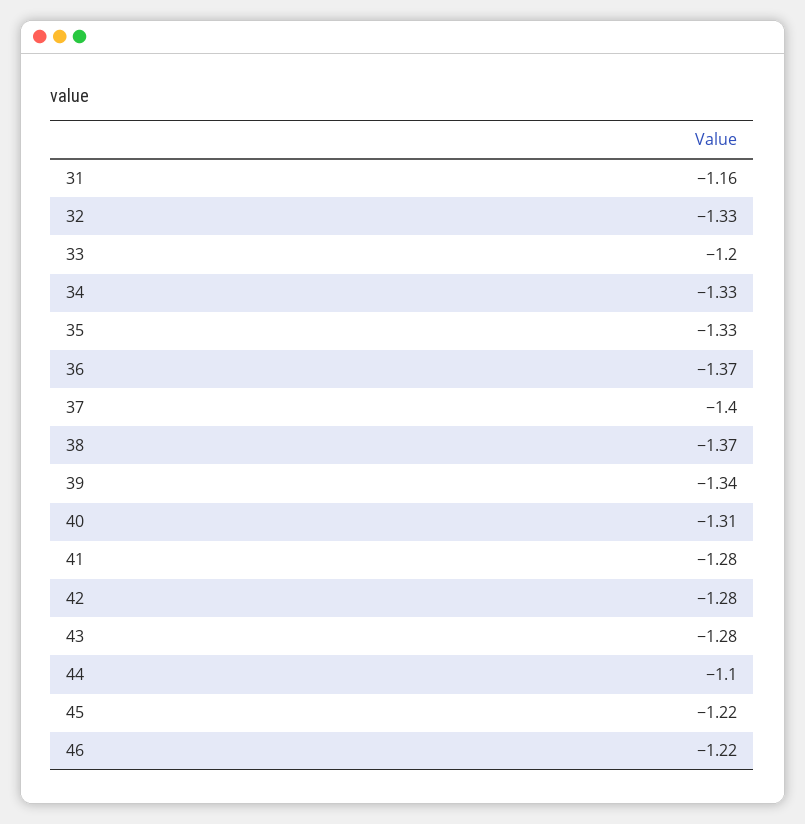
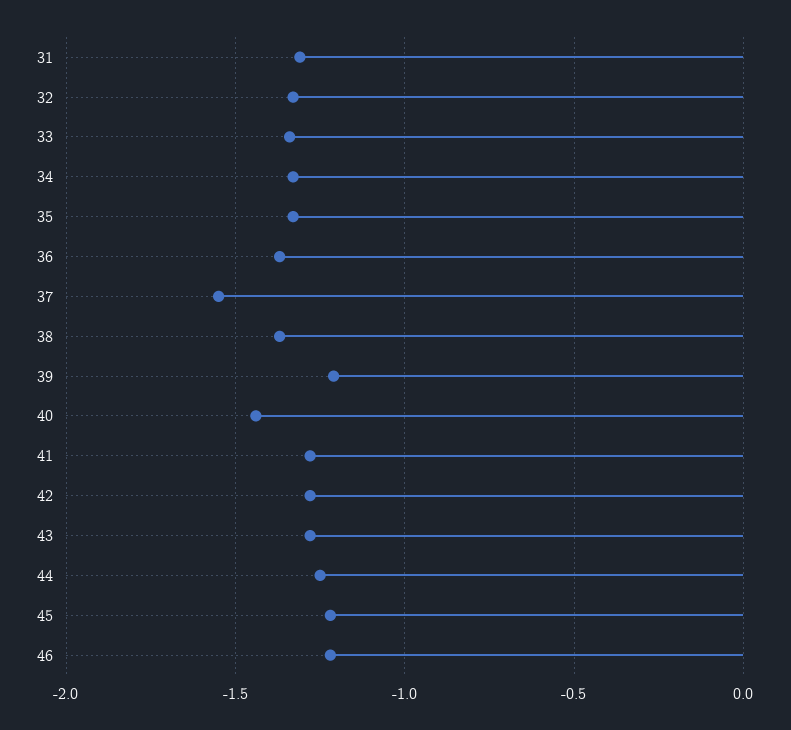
31: -1.16 -> -1.3
33: -1.2 -> -1.35
37: -1.4 -> -1.55
39: -1.34 -> -1.2
40: -1.31 -> -1.45
44: -1.1 -> -1.25

